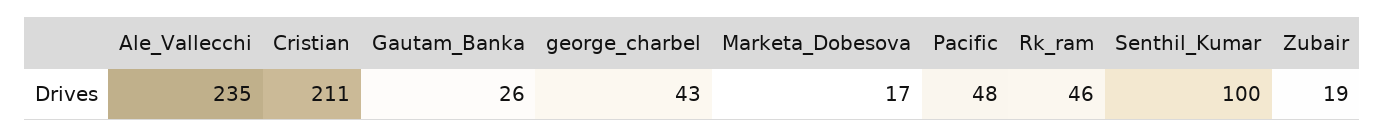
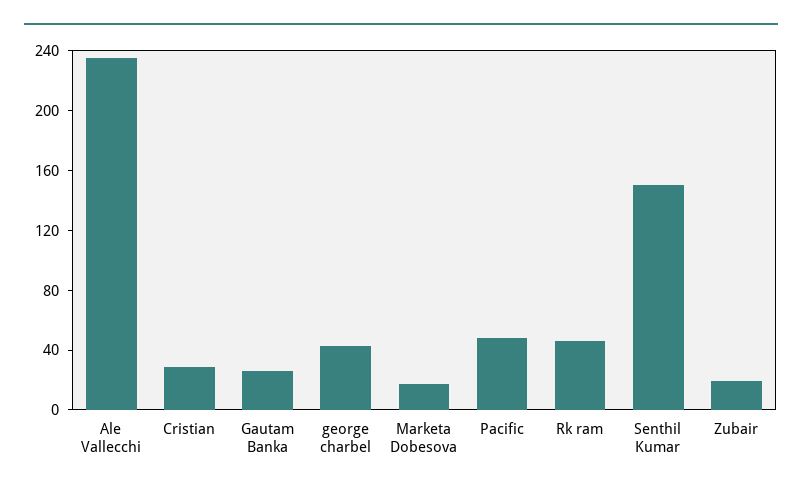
Cristian: 211 -> 30
Senthil_Kumar: 100 -> 150

